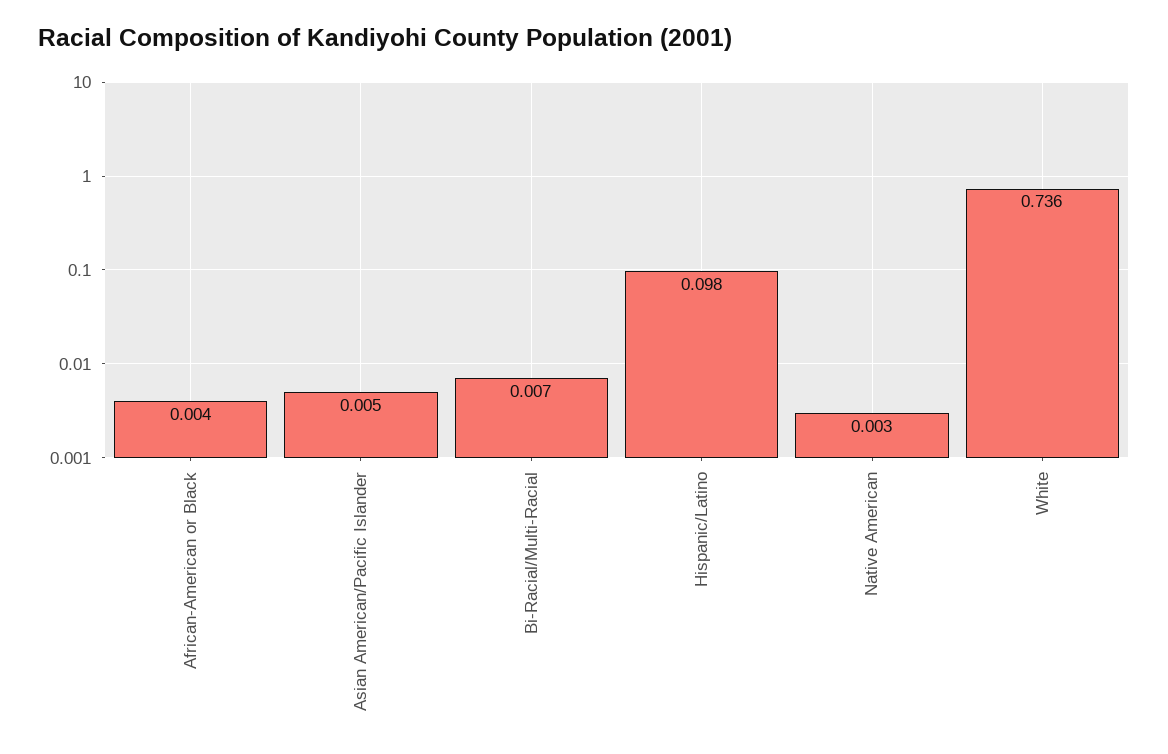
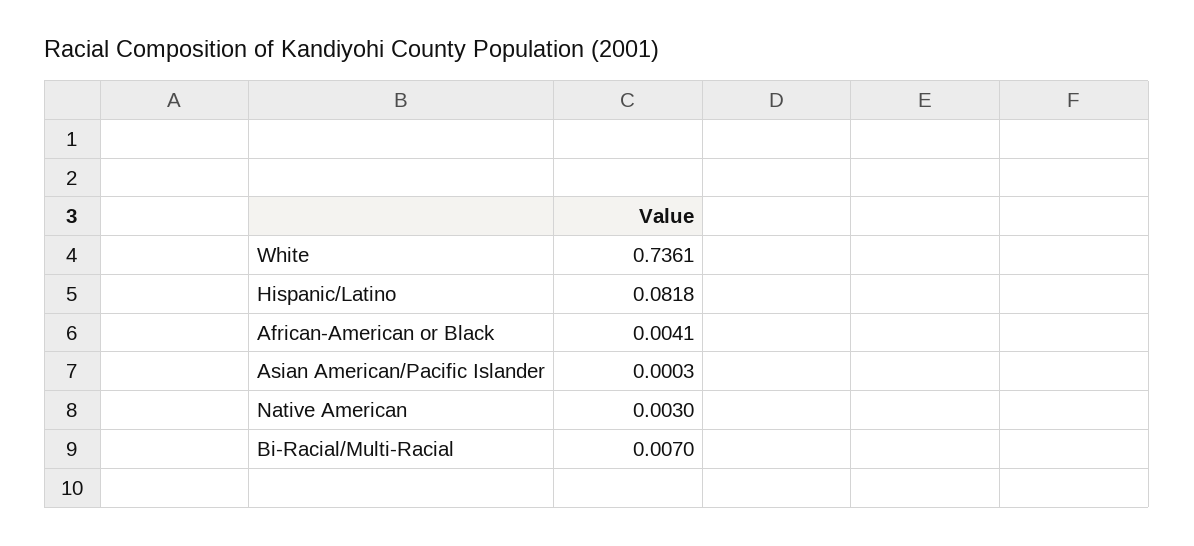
Asian American/Pacific Islander: 0.005 -> 0.0003
Hispanic/Latino: 0.098 -> 0.0818

